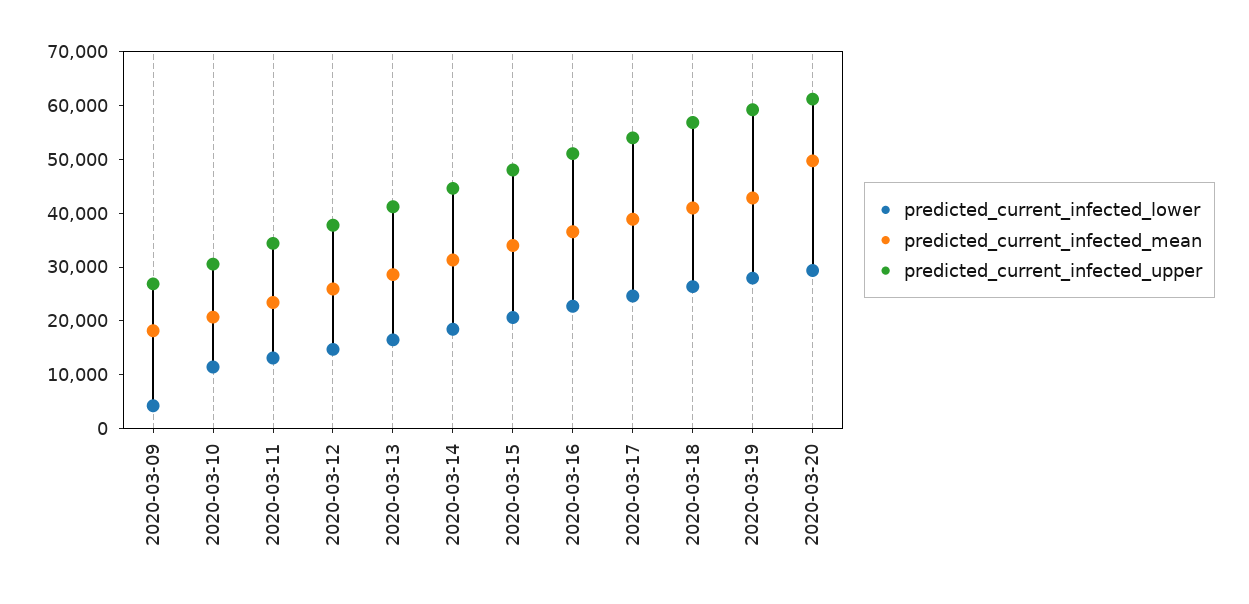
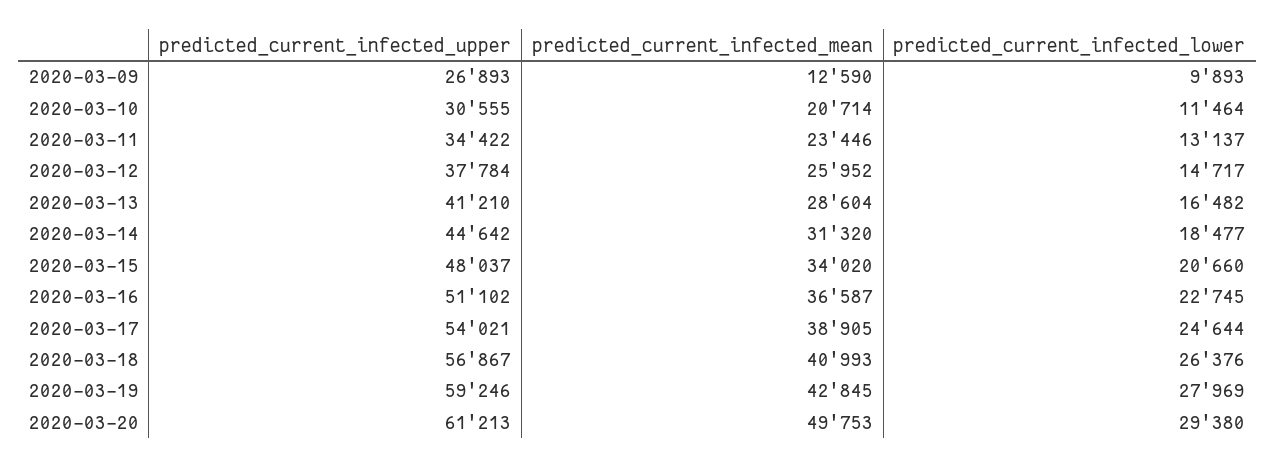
predicted_current_infected_lower, 2020-03-09: 4000 -> 9893
predicted_current_infected_mean, 2020-03-09: 18000 -> 12590

